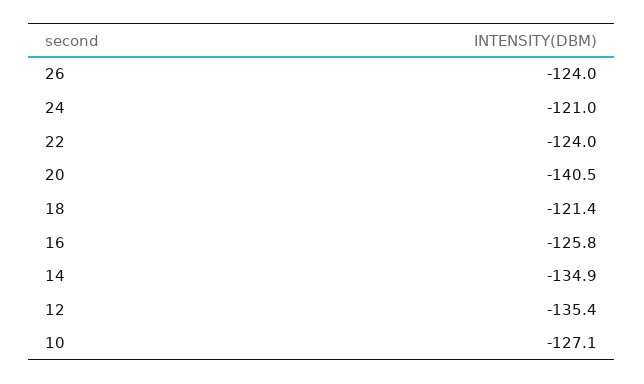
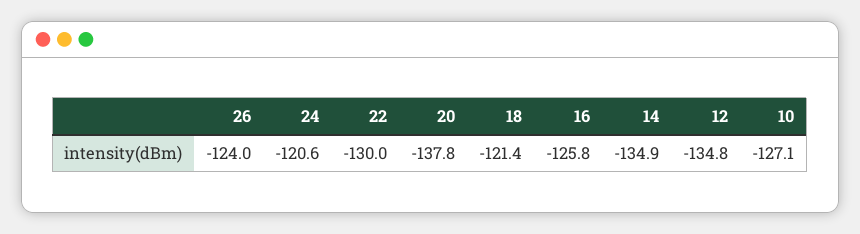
24: -121 -> -120.6
22: -124 -> -130
20: -140.5 -> -137.8
12: -135.4 -> -134.8

